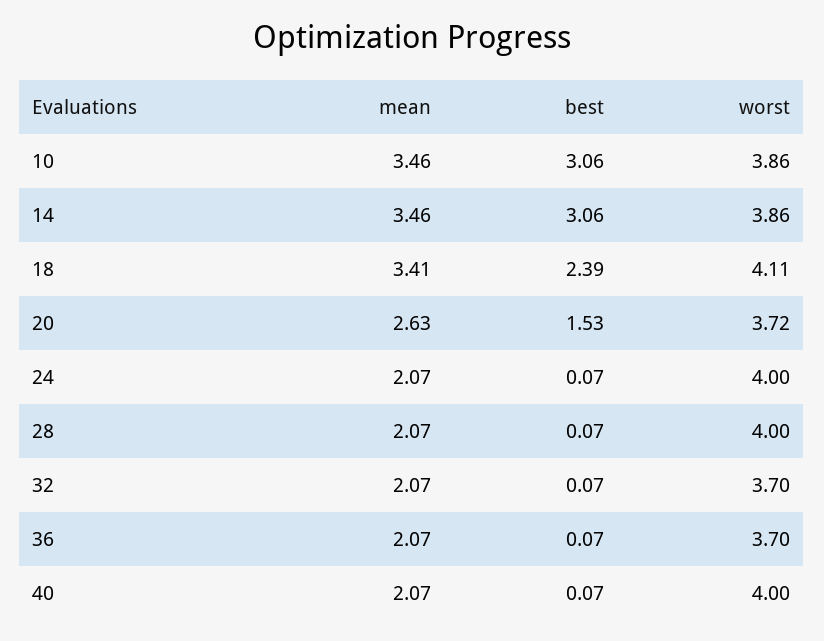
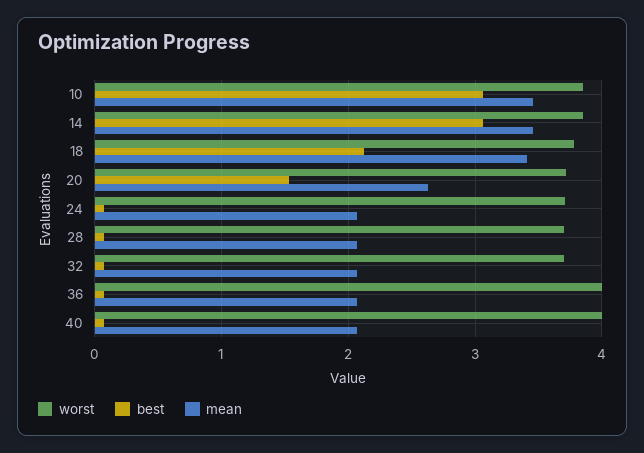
best, 18: 2.39 -> 2.1
worst, 18: 4.11 -> 3.8
worst, 24: 4 -> 3.7
worst, 28: 4 -> 3.7
worst, 36: 3.7 -> 4

